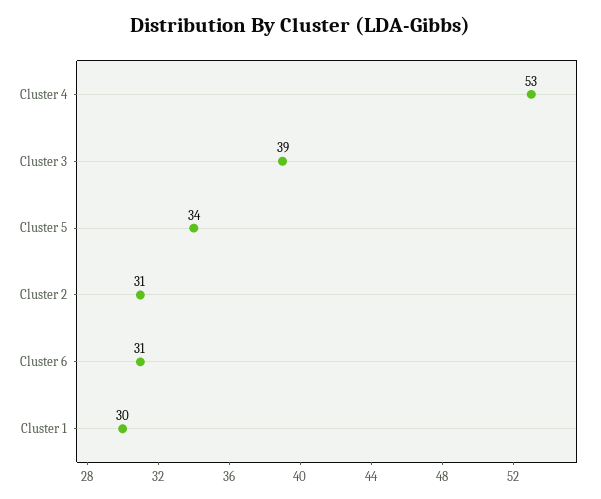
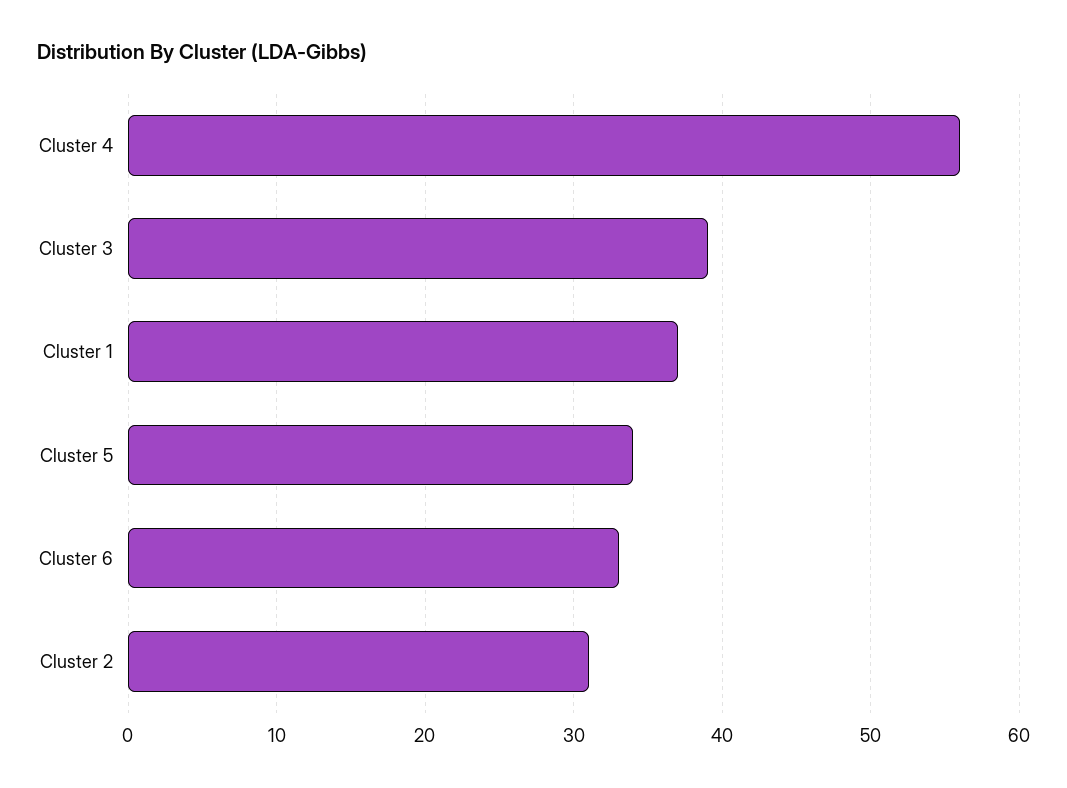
Cluster 4: 53 -> 56
Cluster 6: 31 -> 33
Cluster 1: 30 -> 37

